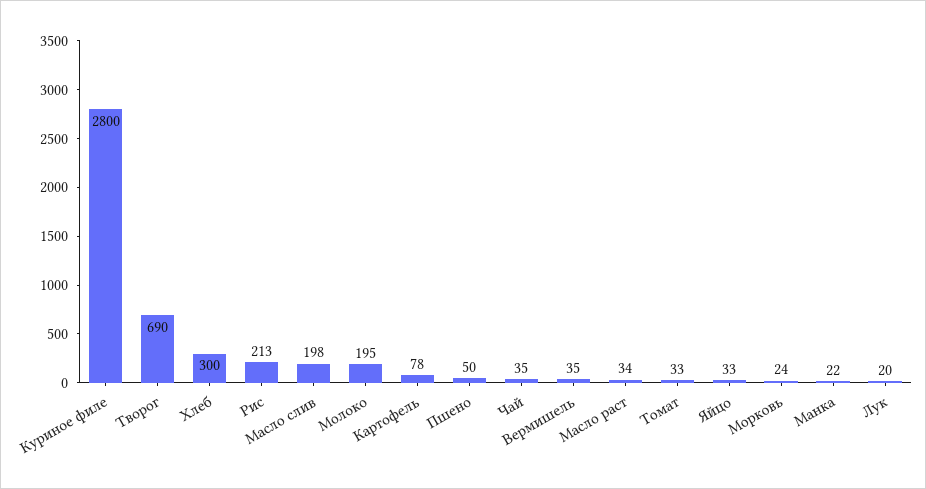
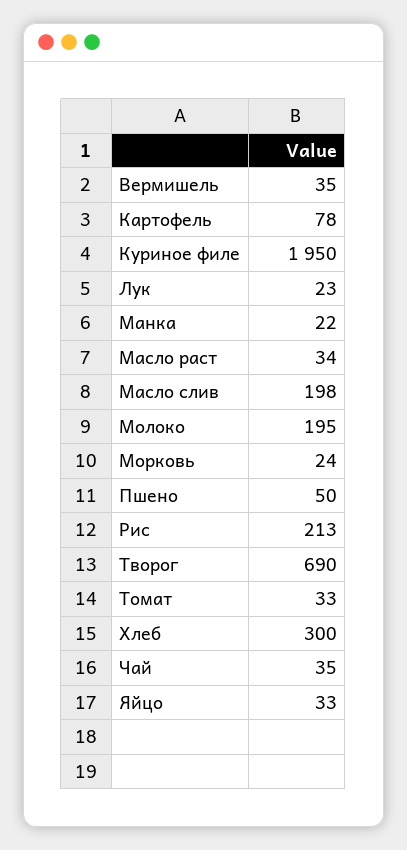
Куриное филе: 2800 -> 1950
Лук: 20 -> 23

